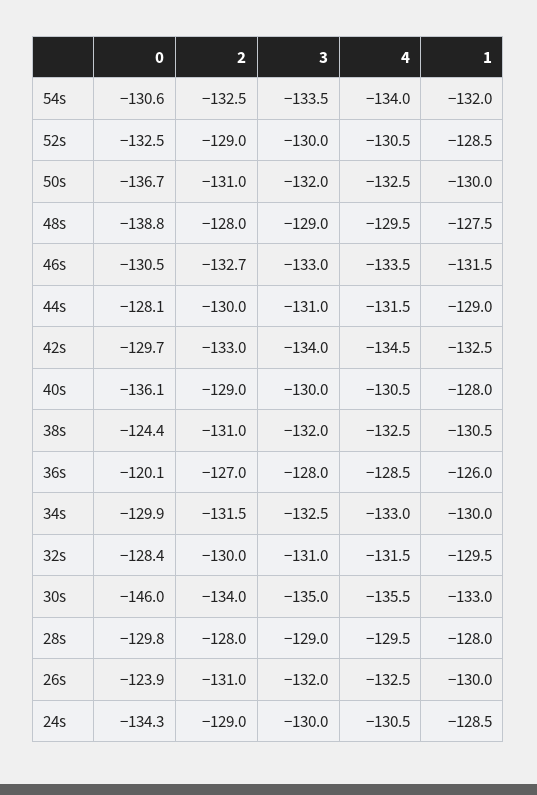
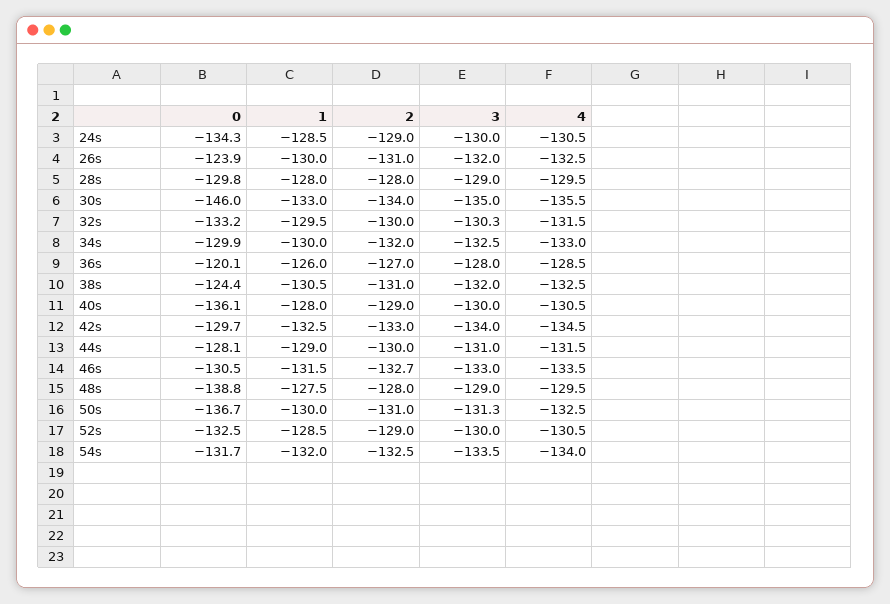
0, 54s: -130.6 -> -131.7
3, 50s: -132 -> -131.3
2, 34s: -131.5 -> -132
0, 32s: -128.4 -> -133.2
3, 32s: -131 -> -130.3

